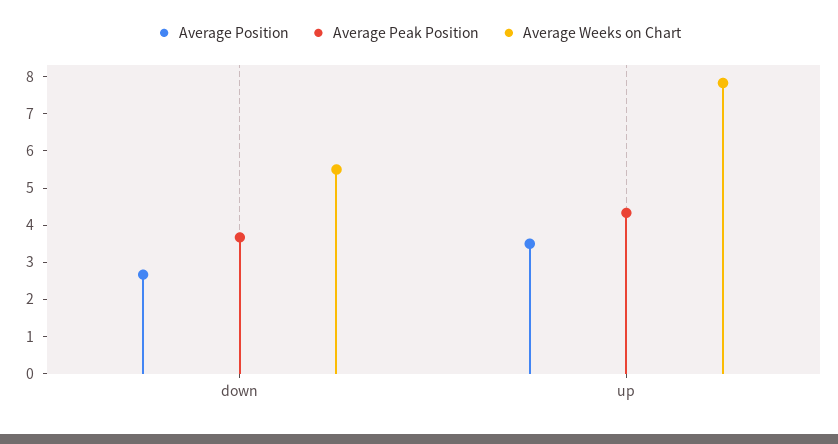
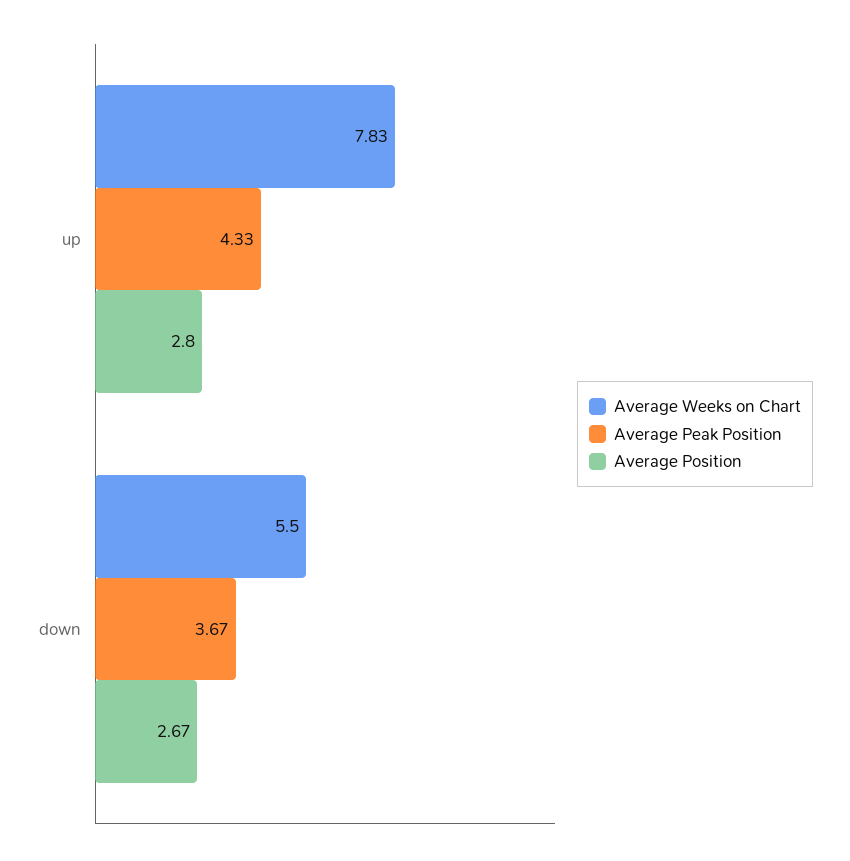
Average Position, up: 3.5 -> 2.8

